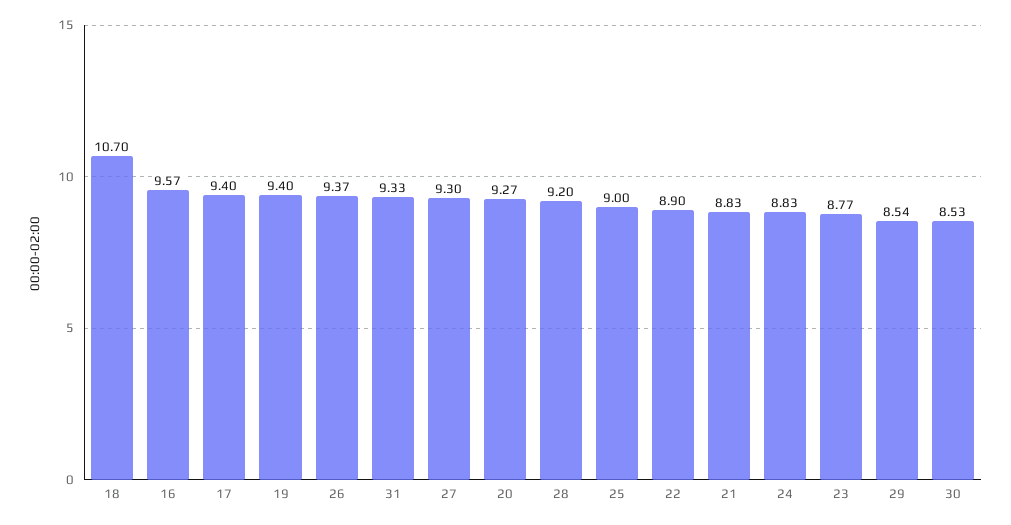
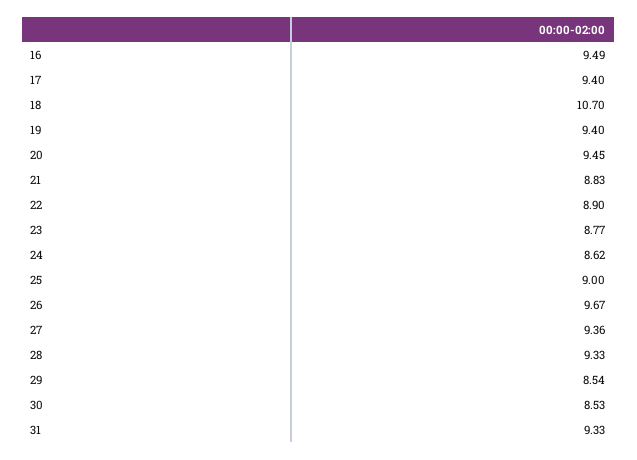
16: 9.57 -> 9.49
26: 9.37 -> 9.67
27: 9.3 -> 9.36
20: 9.27 -> 9.45
28: 9.2 -> 9.33
24: 8.83 -> 8.62

